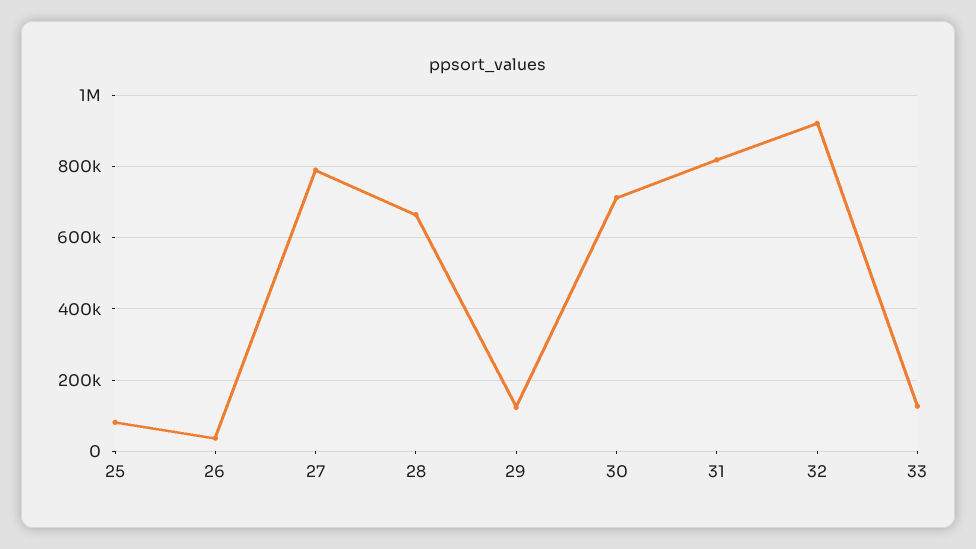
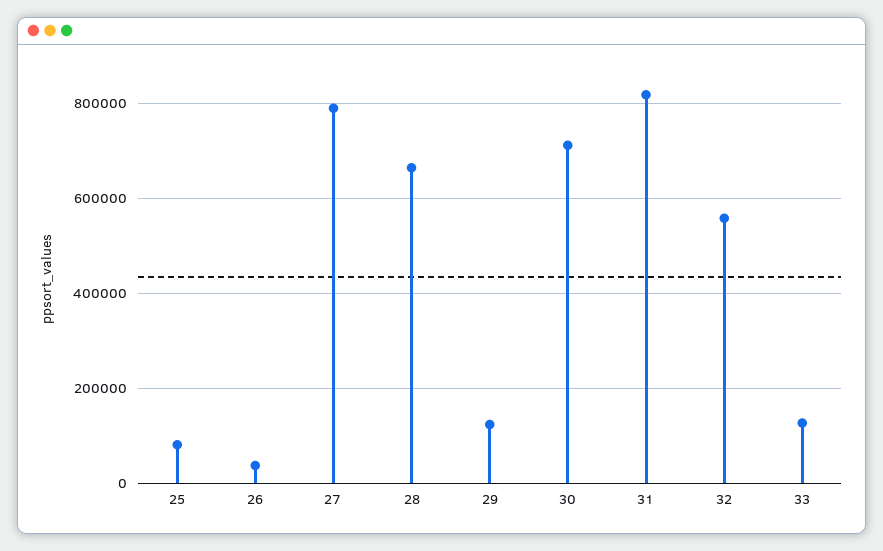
32: 920000 -> 560000

